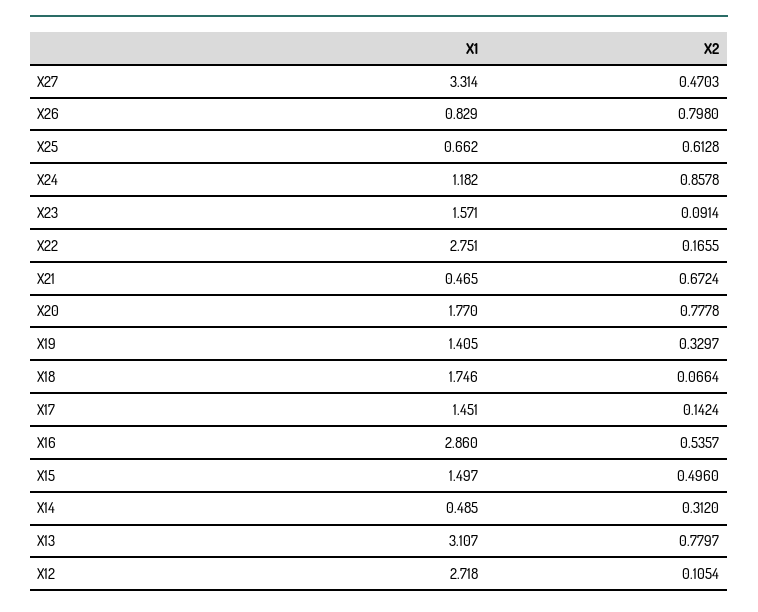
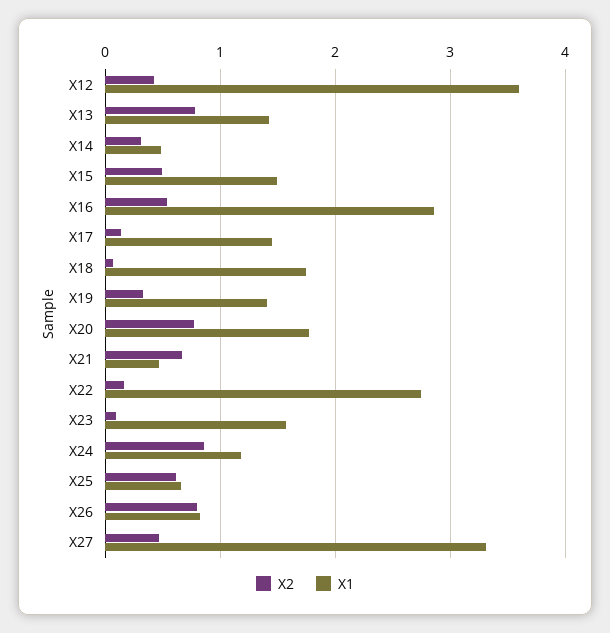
X1, X13: 3.107 -> 1.4
X1, X12: 2.718 -> 3.6
X2, X12: 0.1054 -> 0.4

